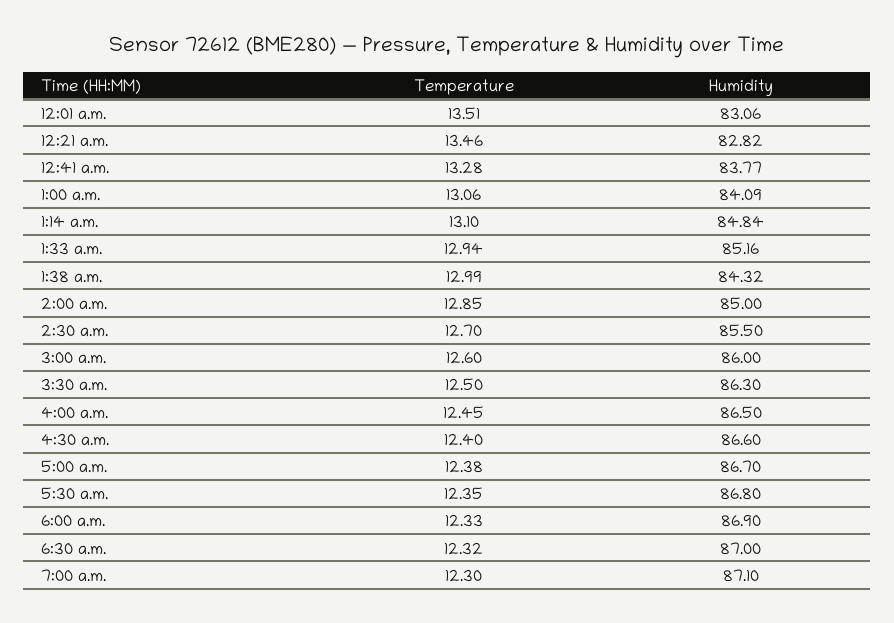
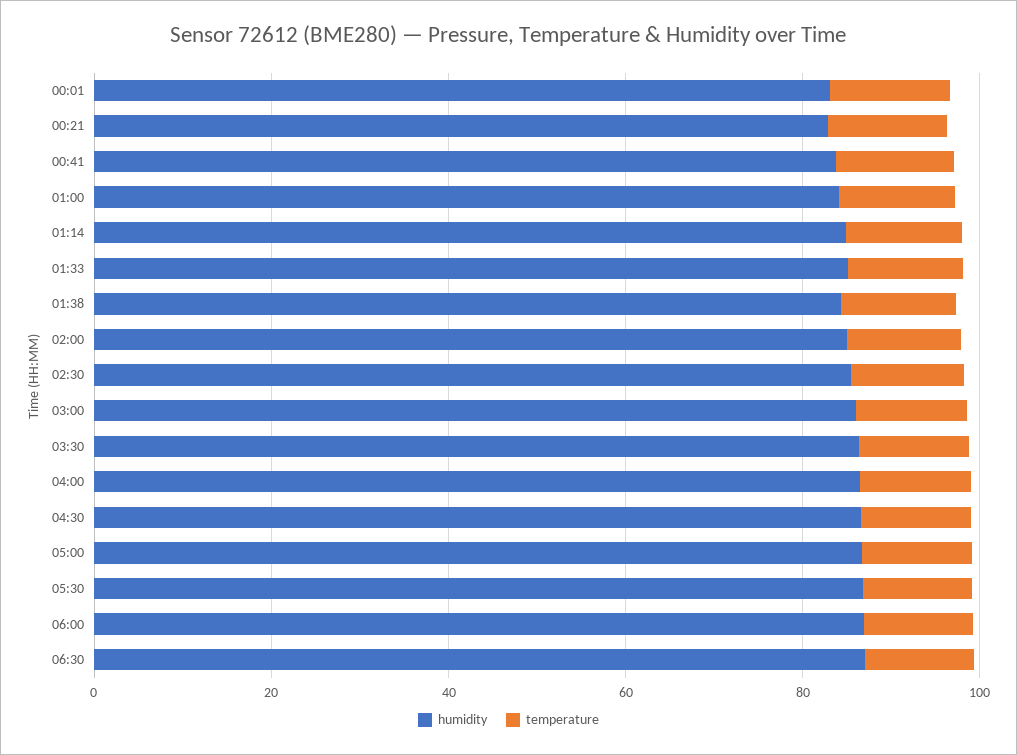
Temperature, 7:00 a.m.: 12.3 -> none
Humidity, 7:00 a.m.: 87.1 -> none

